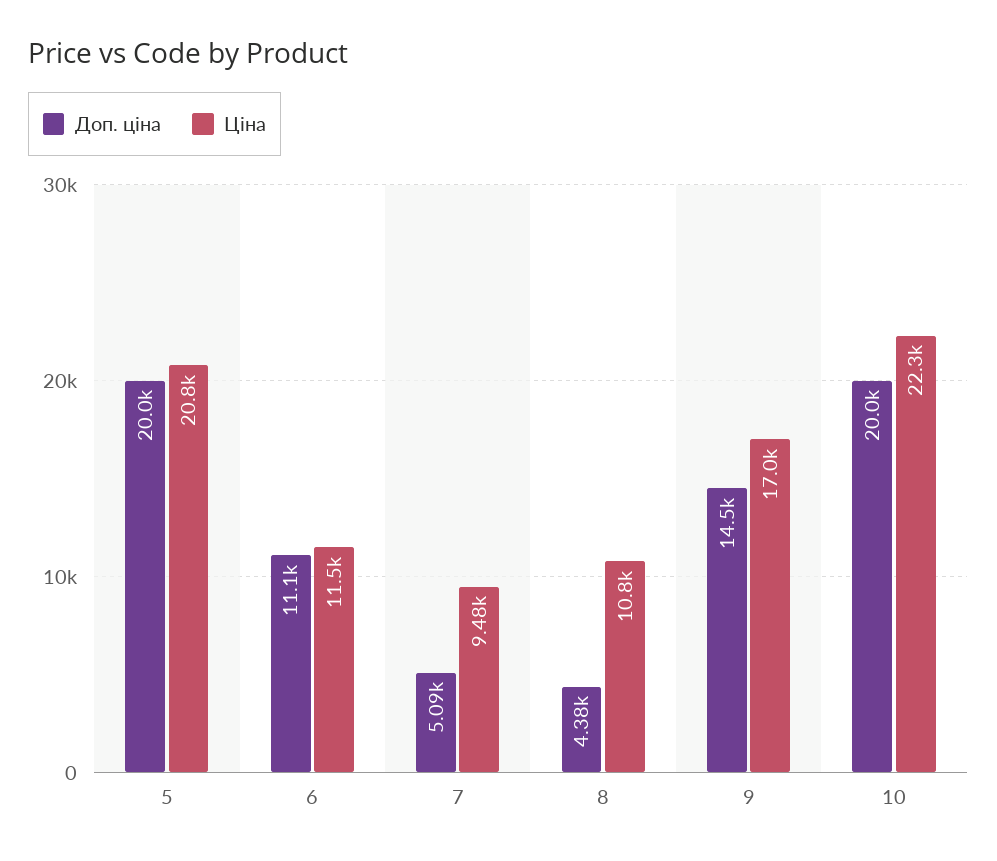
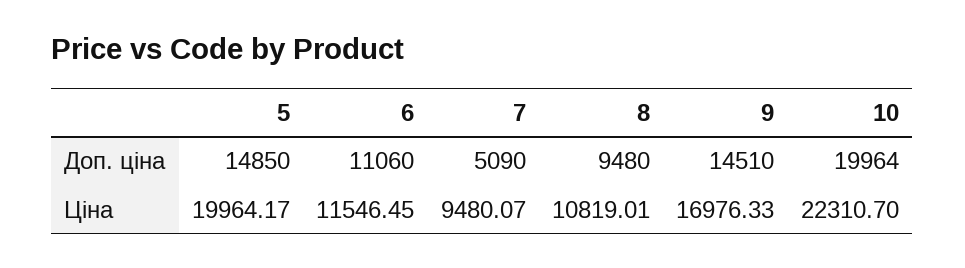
Доп. ціна, 5: 20000 -> 14850
Ціна, 5: 20800 -> 19964.17
Доп. ціна, 8: 4380 -> 9480

